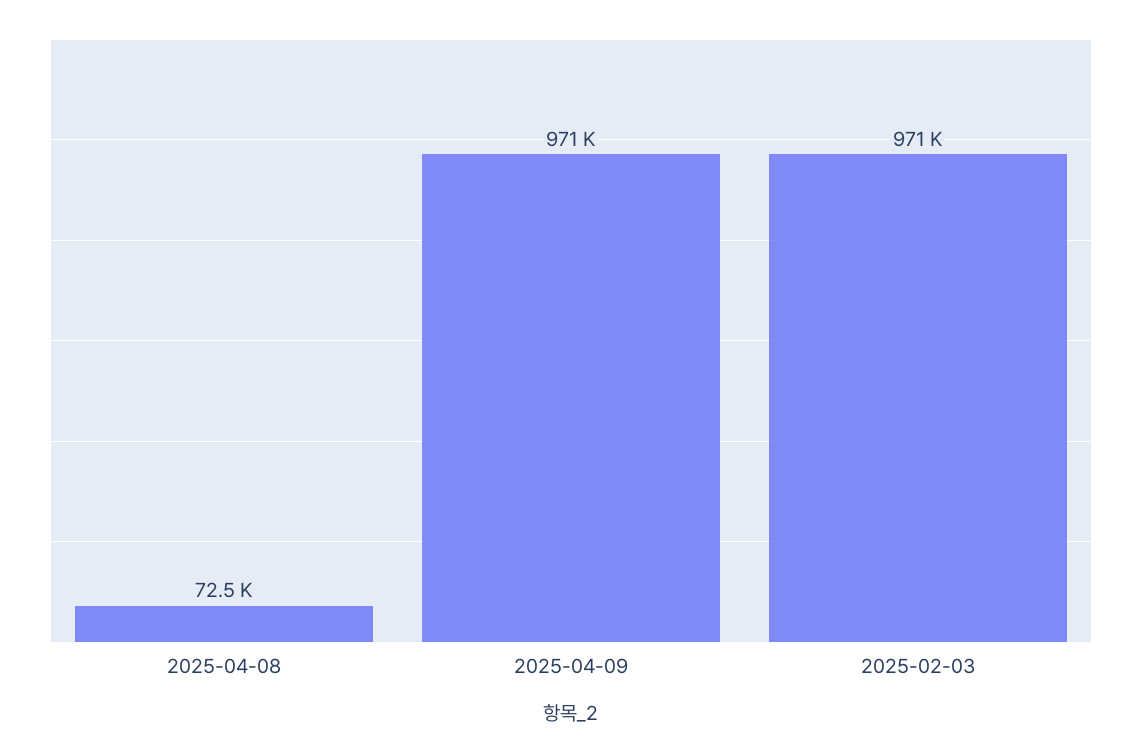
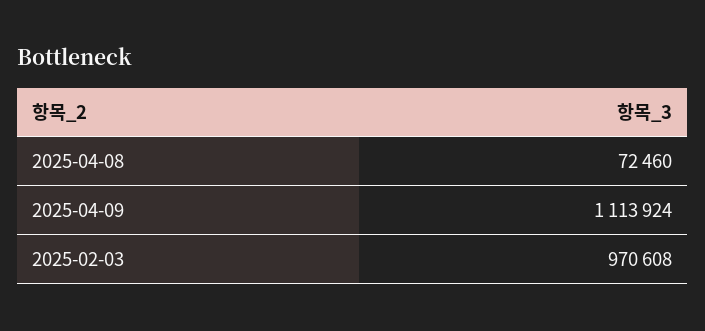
2025-04-09: 971000 -> 1113924

